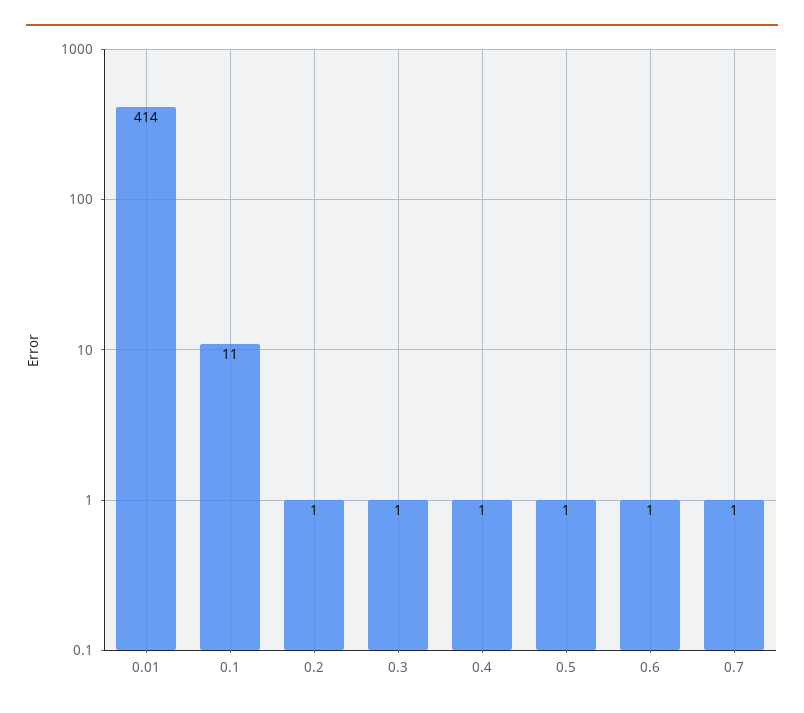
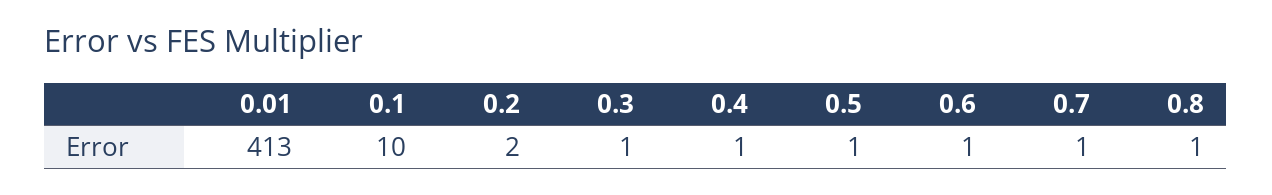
0.01: 414 -> 413
0.1: 11 -> 10
0.2: 1 -> 2
0.8: none -> 1

